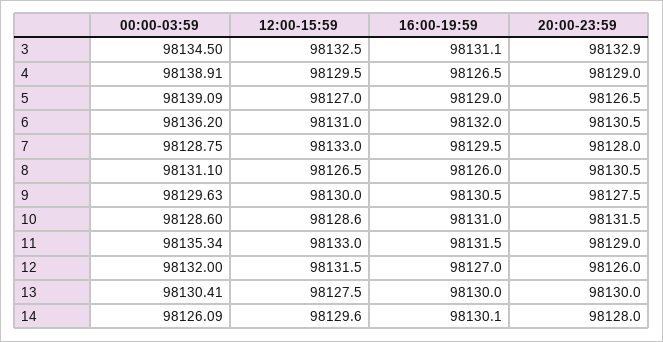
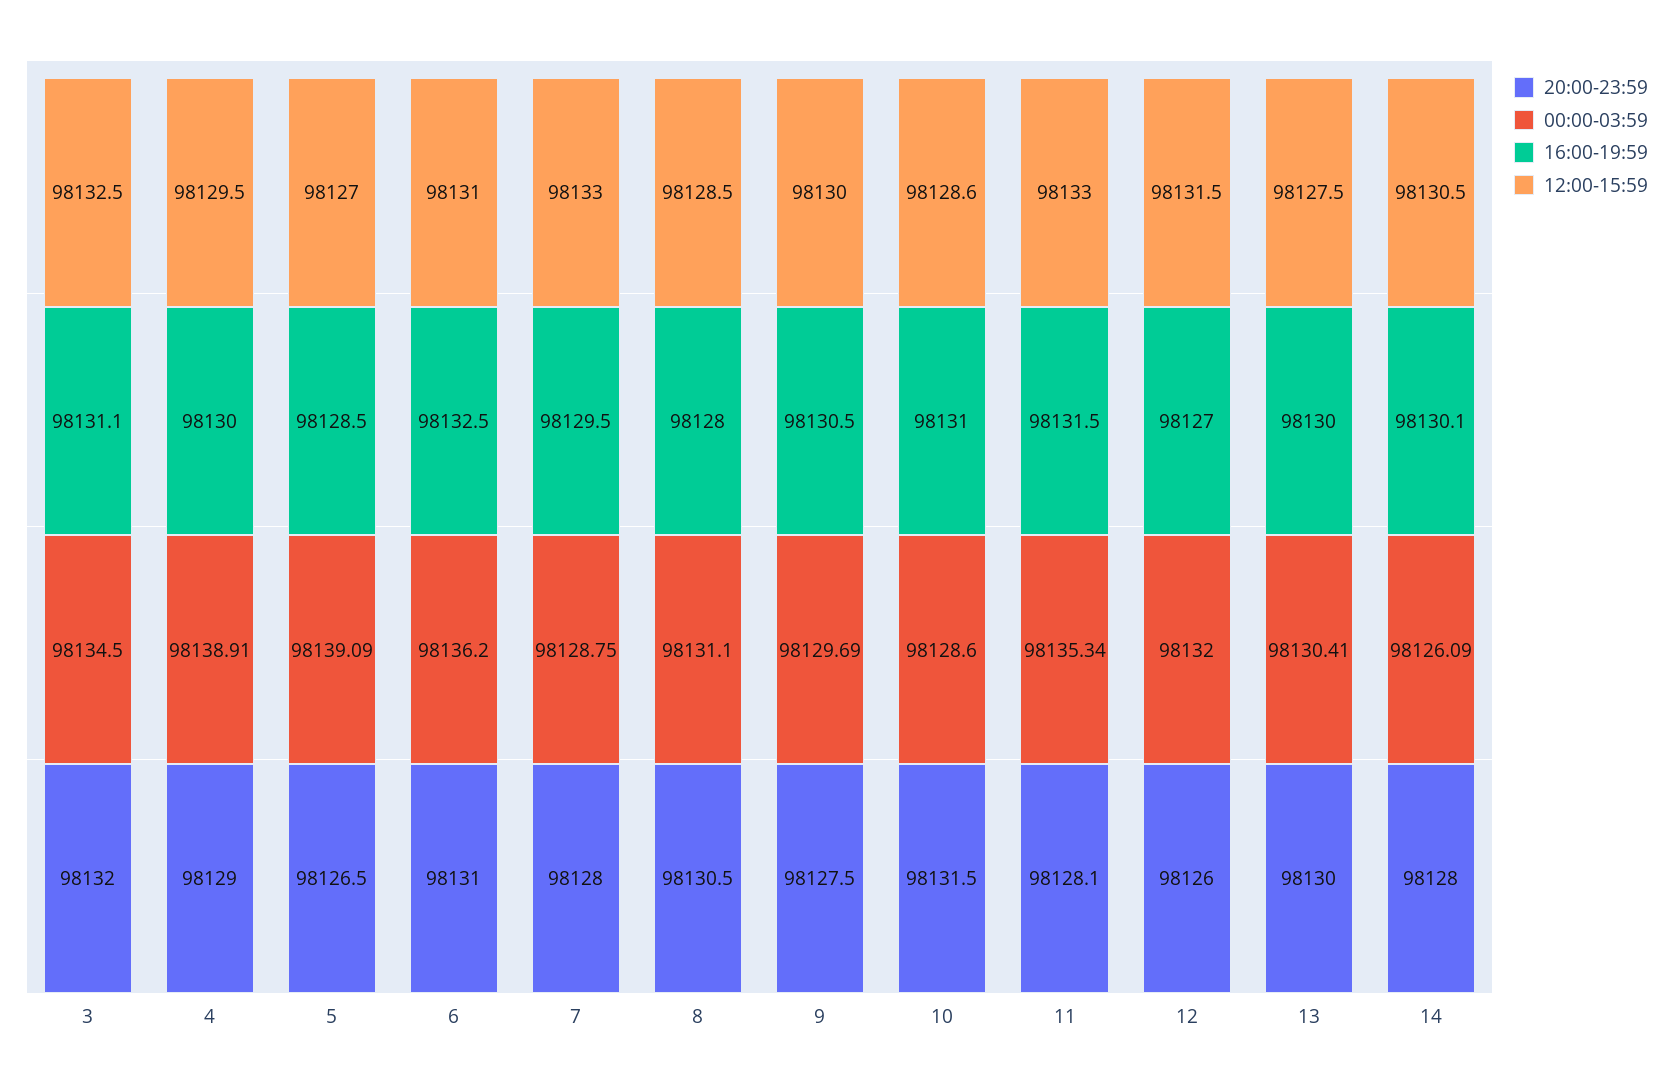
20:00-23:59, 3: 98132.9 -> 98132
16:00-19:59, 4: 98126.5 -> 98130
16:00-19:59, 5: 98129 -> 98128.5
16:00-19:59, 6: 98132 -> 98132.5
20:00-23:59, 6: 98130.5 -> 98131
12:00-15:59, 8: 98126.5 -> 98128.5
16:00-19:59, 8: 98126 -> 98128
00:00-03:59, 9: 98129.63 -> 98129.69
20:00-23:59, 11: 98129 -> 98128.1
12:00-15:59, 14: 98129.6 -> 98130.5

